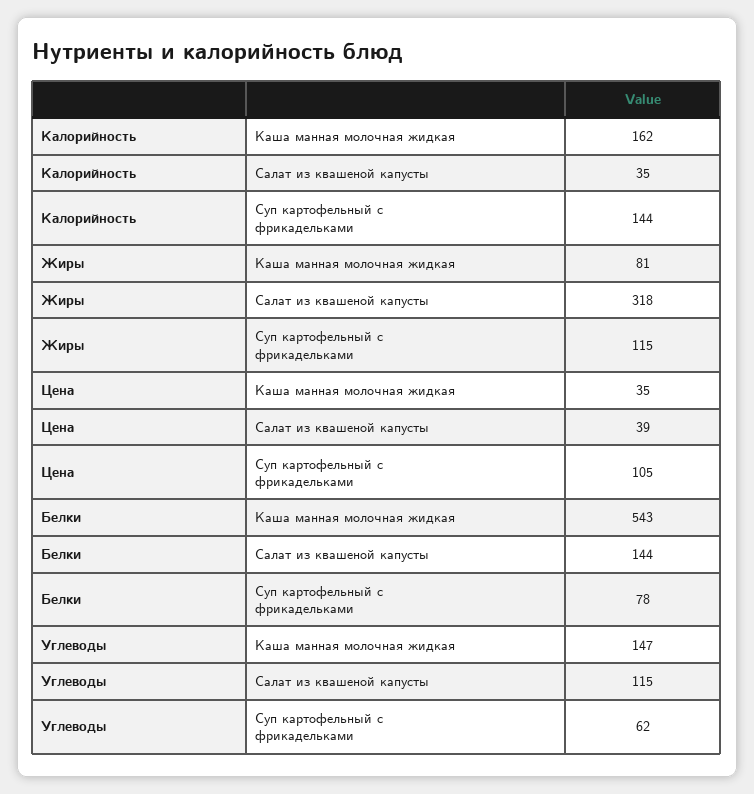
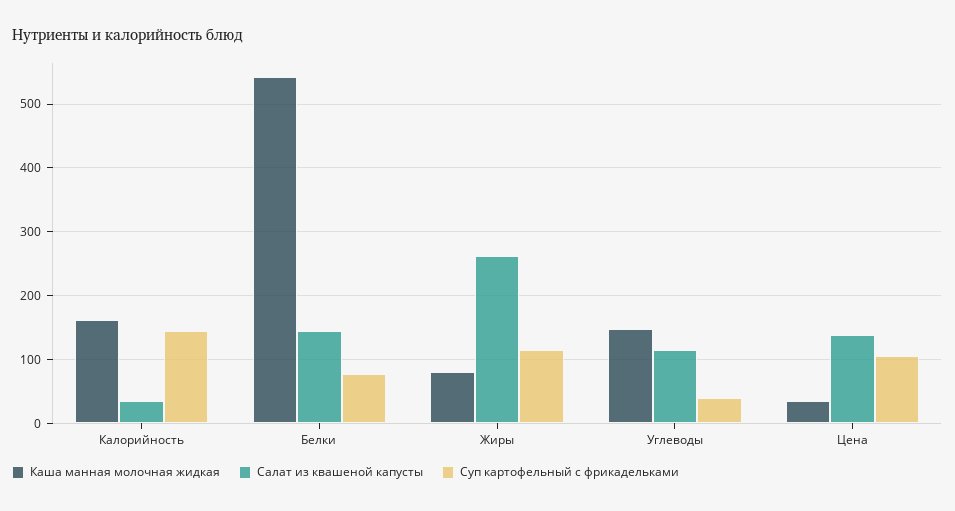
Салат из квашеной капусты, Жиры: 318 -> 260
Салат из квашеной капусты, Цена: 39 -> 140
Суп картофельный с фрикадельками, Углеводы: 62 -> 40

